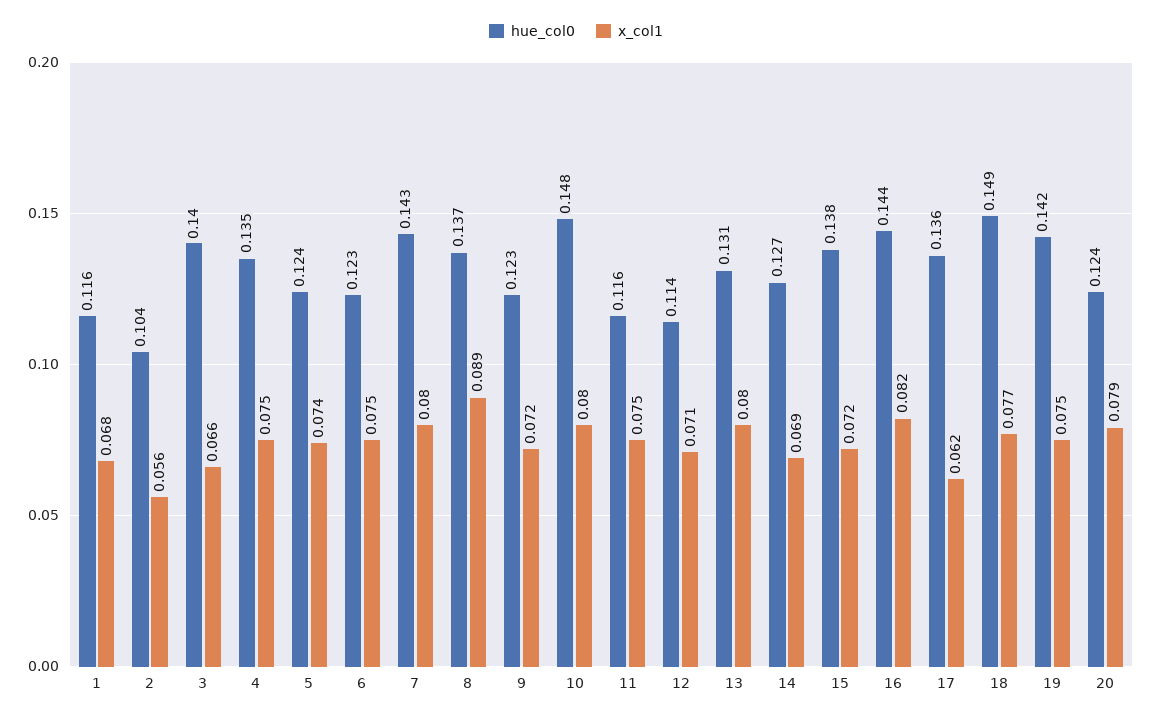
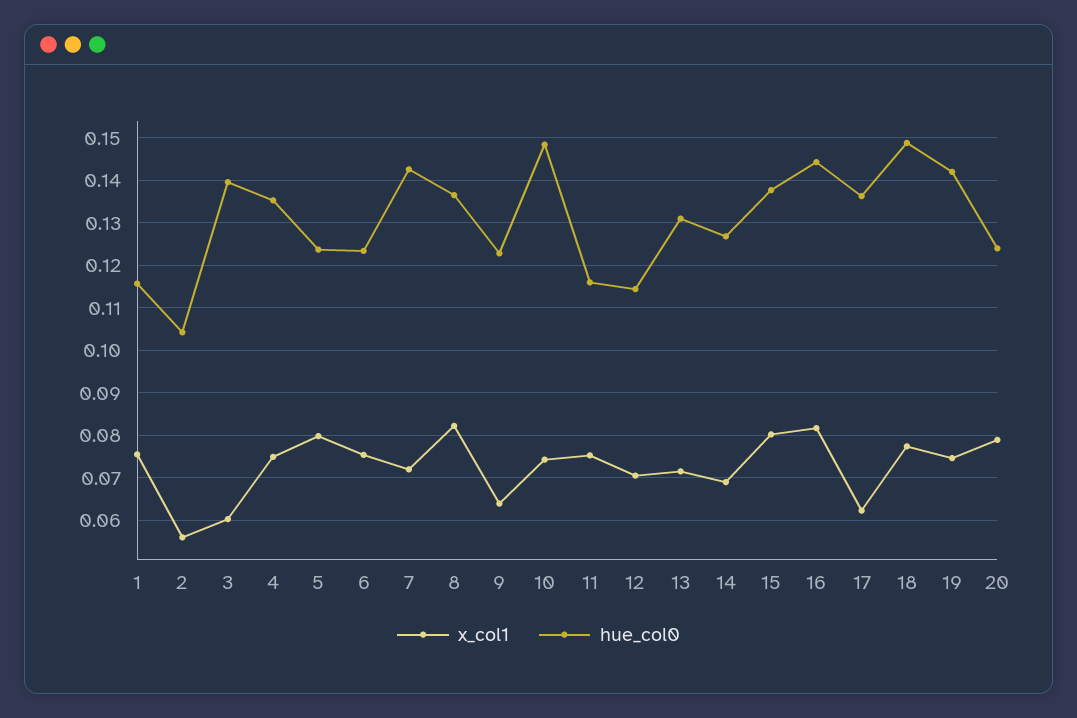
x_col1, 1: 0.068 -> 0.076
x_col1, 3: 0.066 -> 0.06
x_col1, 5: 0.074 -> 0.08
x_col1, 7: 0.08 -> 0.072
x_col1, 8: 0.089 -> 0.082
x_col1, 9: 0.072 -> 0.064
x_col1, 10: 0.08 -> 0.074
x_col1, 13: 0.08 -> 0.072
x_col1, 15: 0.072 -> 0.08

